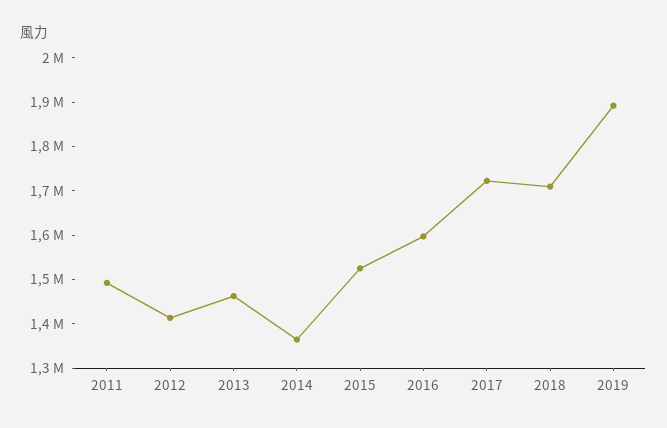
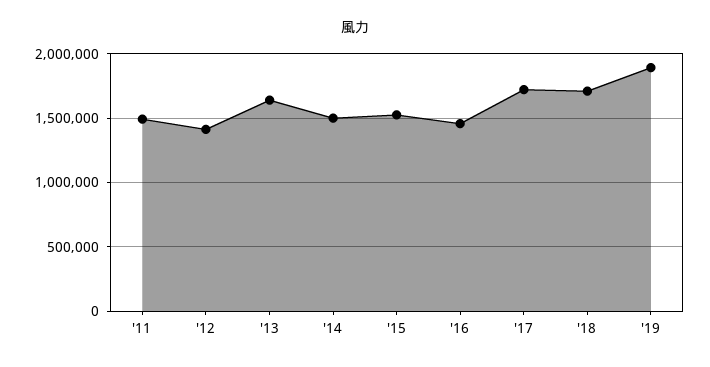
2013: 1460000 -> 1650000
2014: 1360000 -> 1500000
2016: 1600000 -> 1450000

